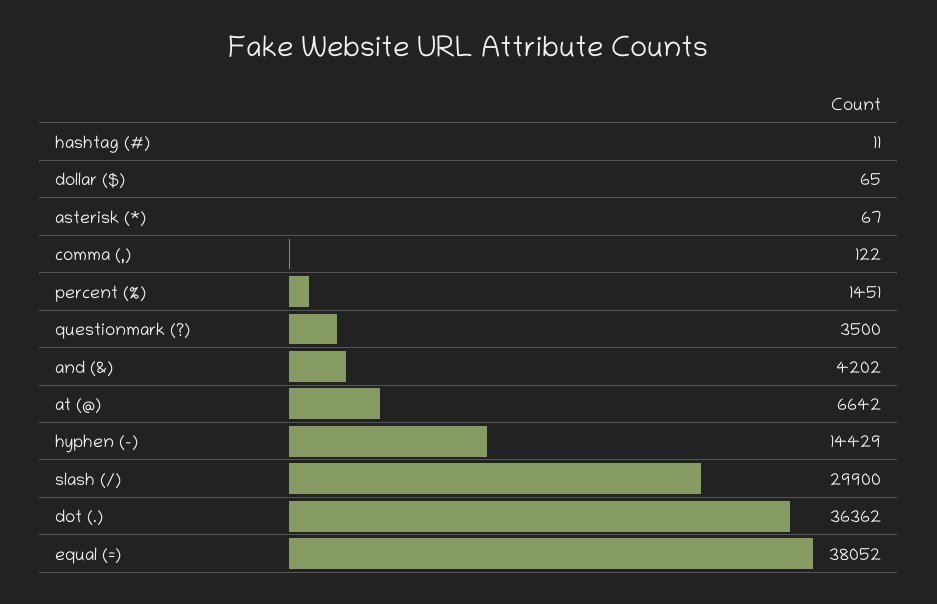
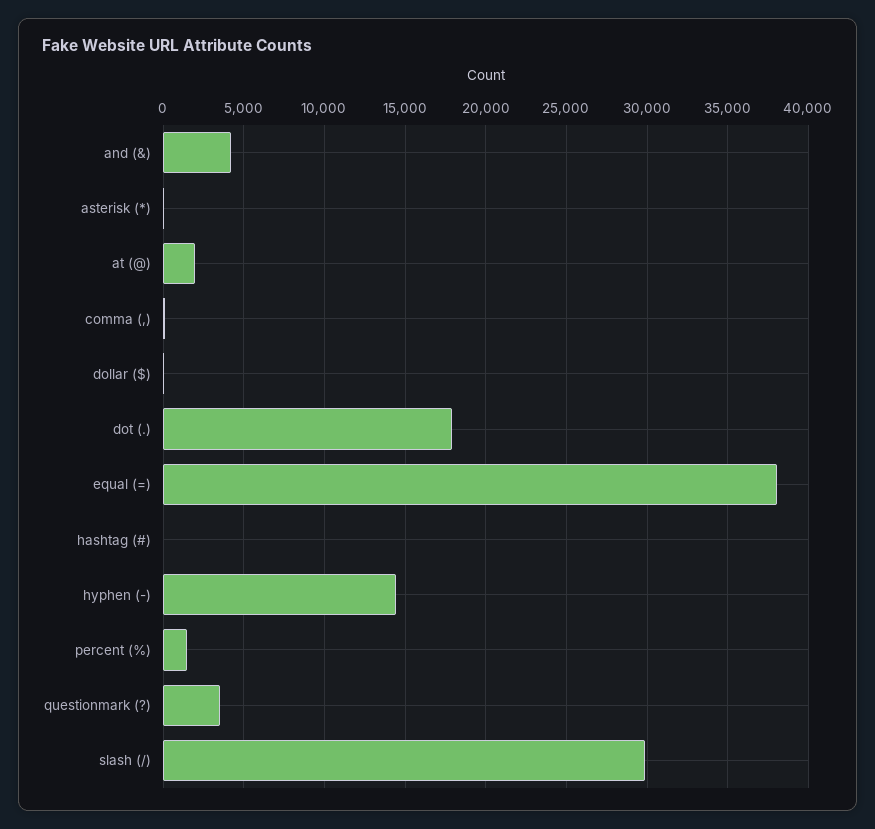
at (@): 6642 -> 2000
dot (.): 36362 -> 18000

